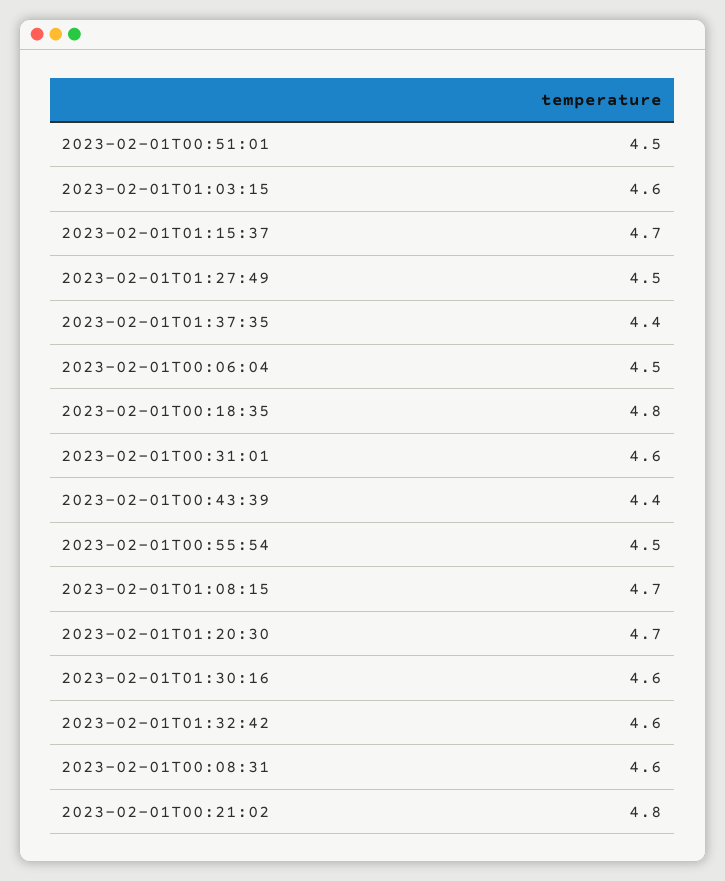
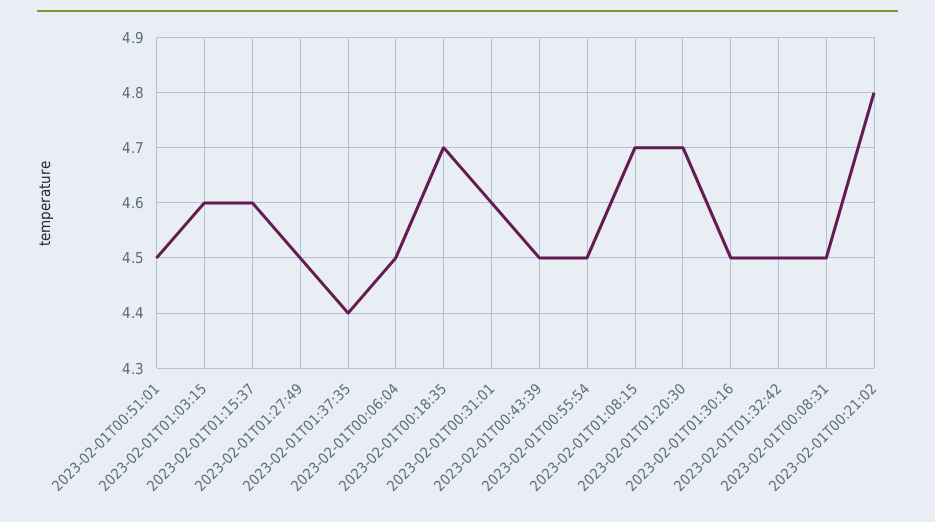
2023-02-01T01:15:37: 4.7 -> 4.6
2023-02-01T00:18:35: 4.8 -> 4.7
2023-02-01T00:43:39: 4.4 -> 4.5
2023-02-01T01:30:16: 4.6 -> 4.5
2023-02-01T01:32:42: 4.6 -> 4.5
2023-02-01T00:08:31: 4.6 -> 4.5

